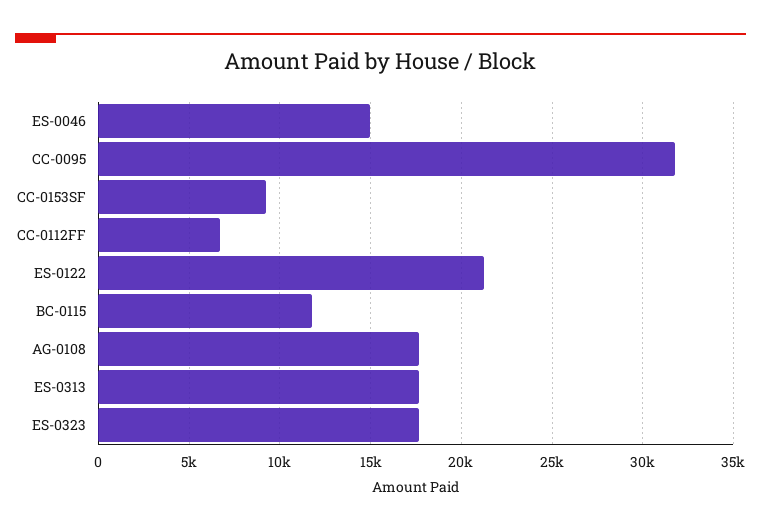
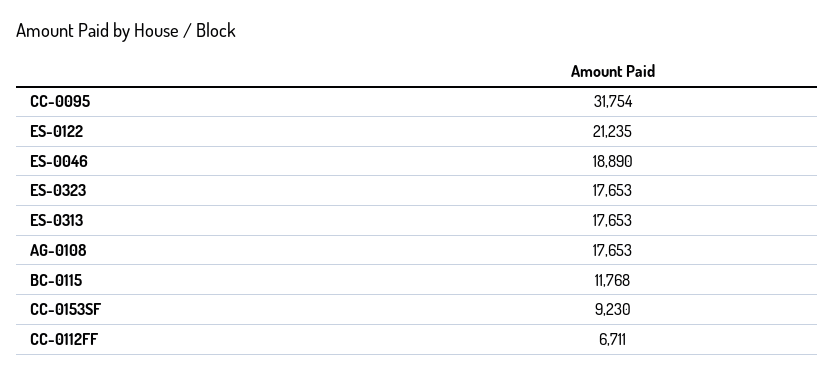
ES-0046: 15000 -> 18890

